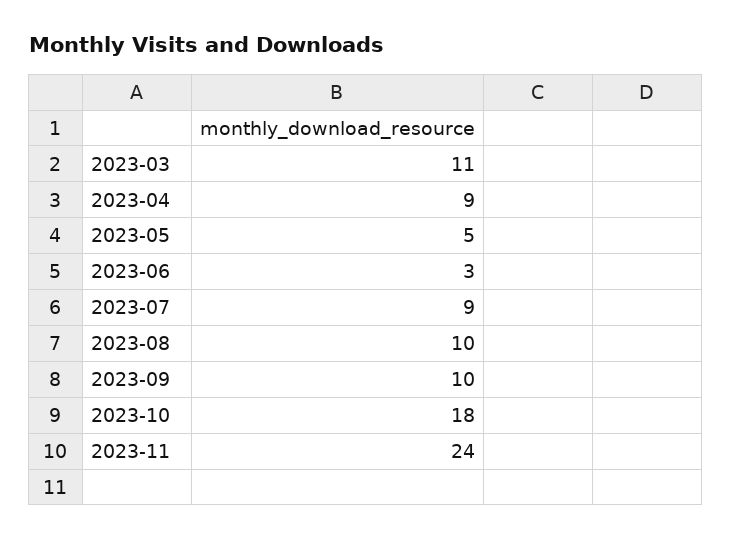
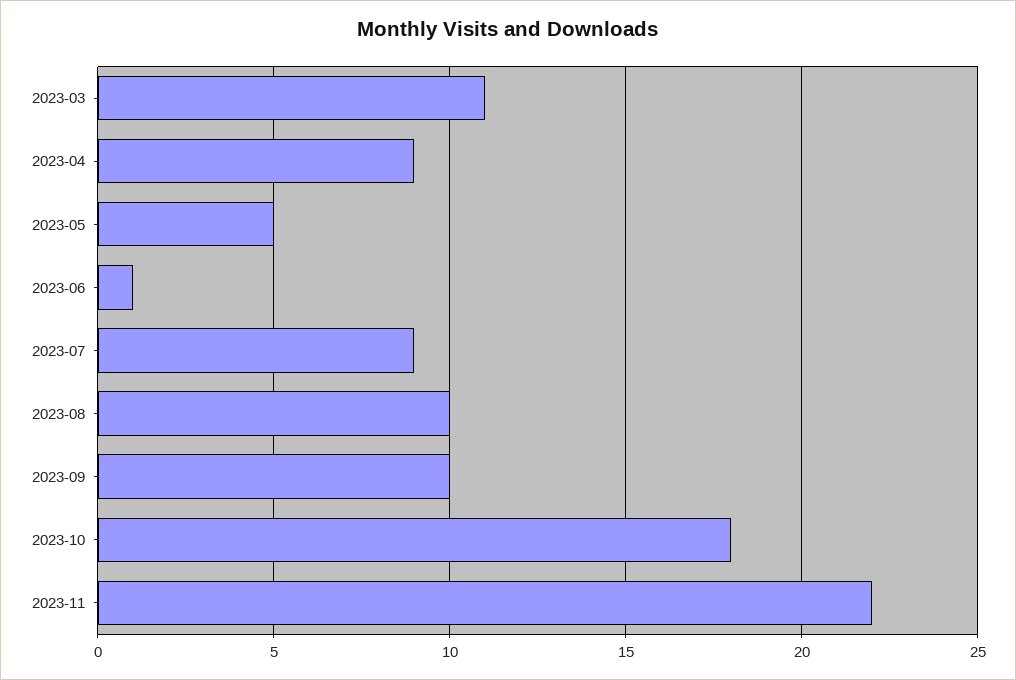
2023-06: 3 -> 1
2023-11: 24 -> 22

